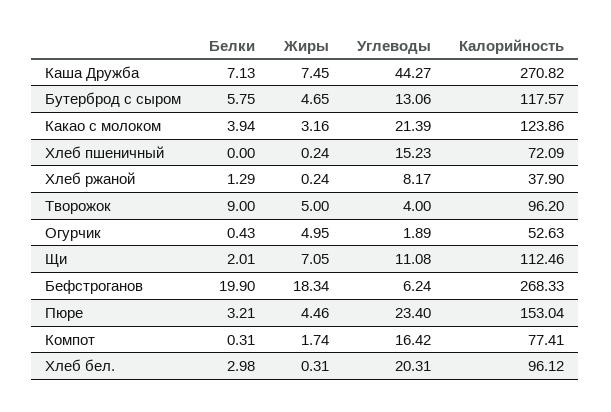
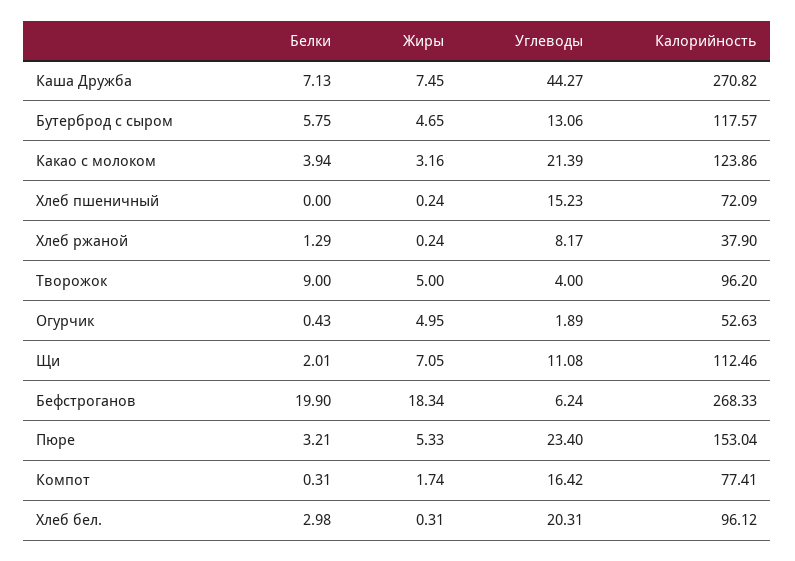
Жиры, Пюре: 4.46 -> 5.33

